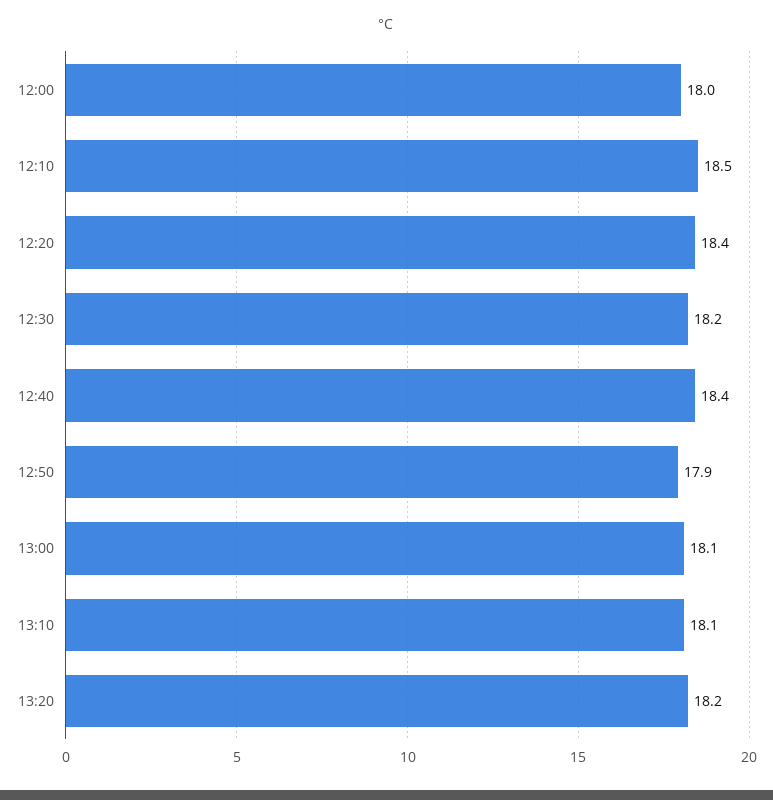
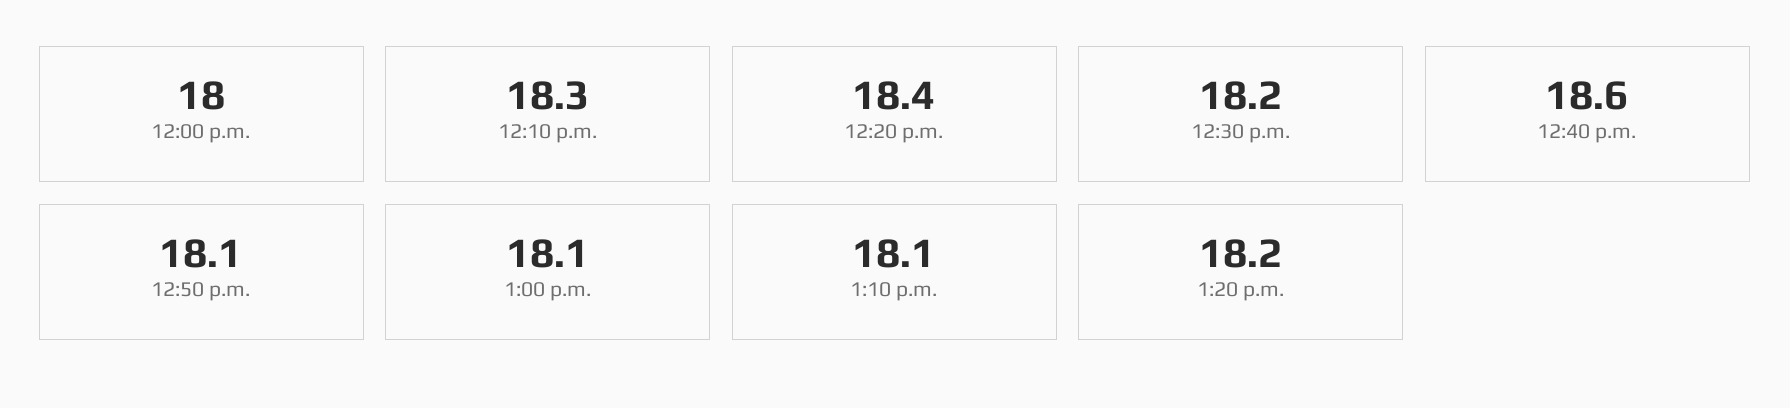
12:10: 18.5 -> 18.3
12:40: 18.4 -> 18.6
12:50: 17.9 -> 18.1

